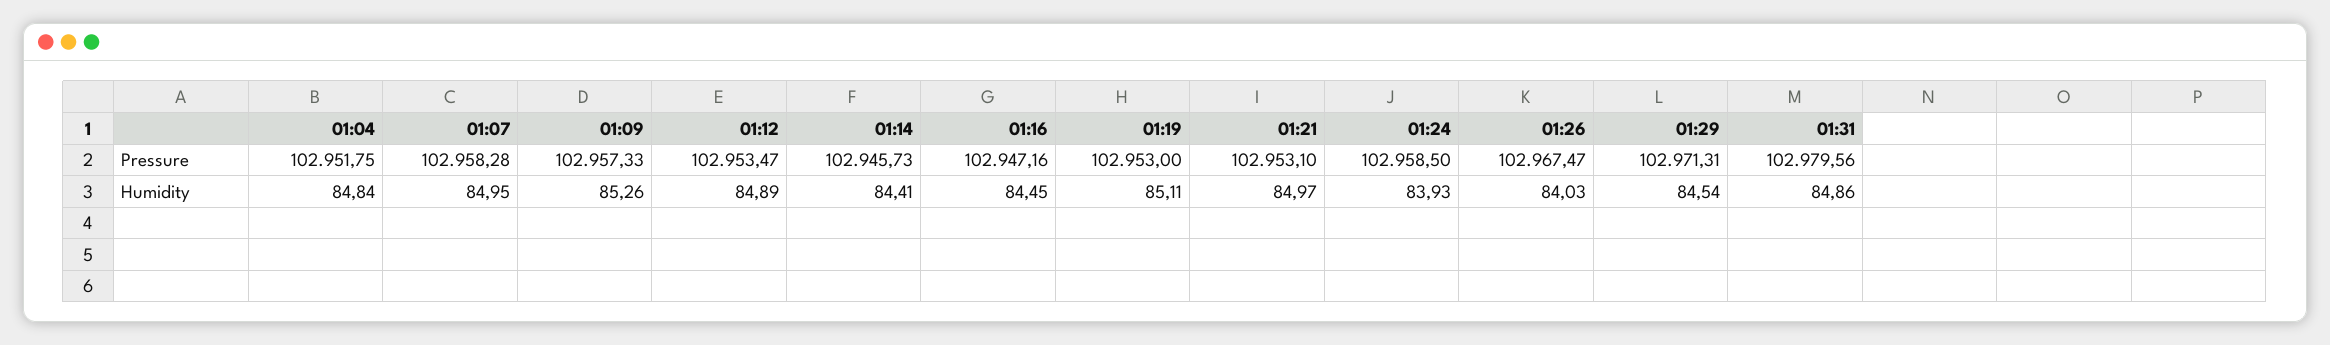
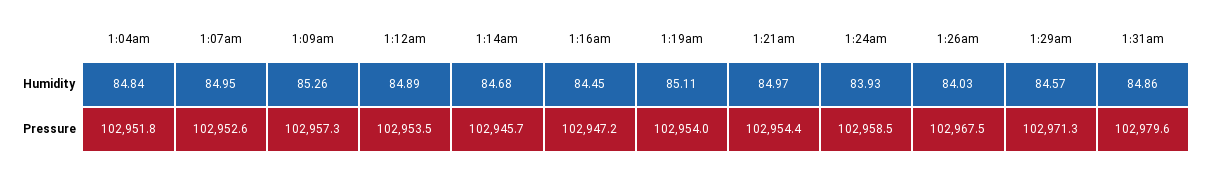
01:07, Pressure: 102958.28 -> 102952.6
01:19, Pressure: 102953 -> 102954
01:21, Pressure: 102953.1 -> 102954.4
01:14, Humidity: 84.41 -> 84.68
01:29, Humidity: 84.54 -> 84.57

